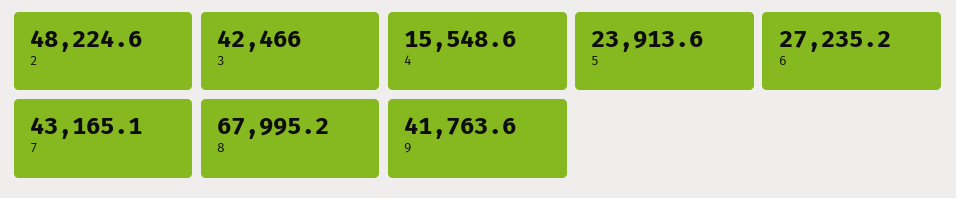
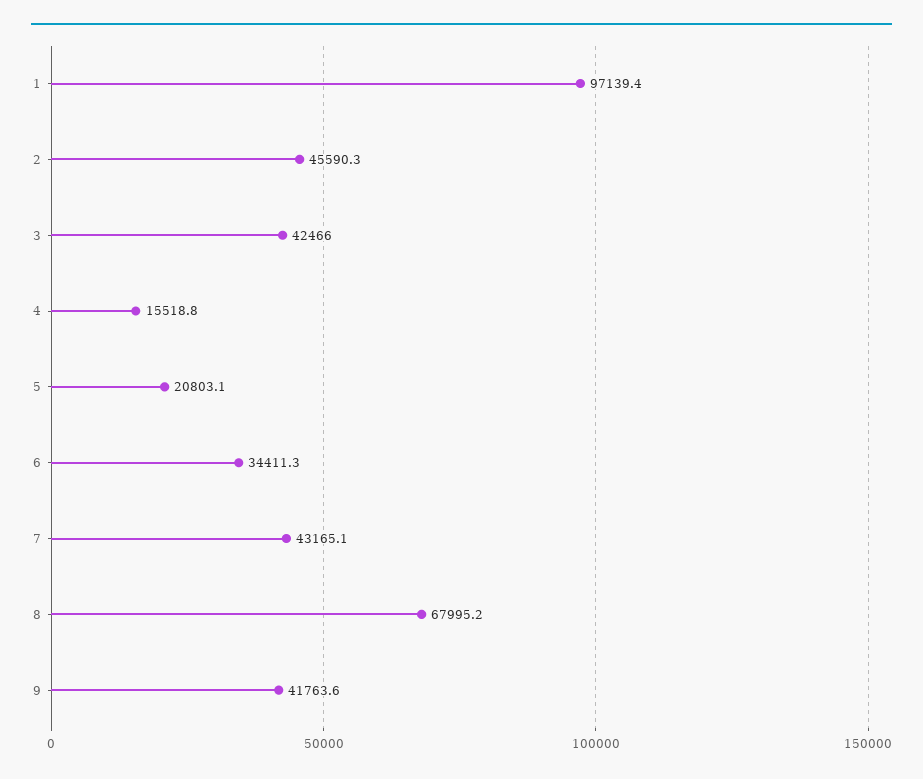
2: 48224.6 -> 45590.3
4: 15548.6 -> 15518.8
5: 23913.6 -> 20803.1
6: 27235.2 -> 34411.3
1: none -> 97139.4

